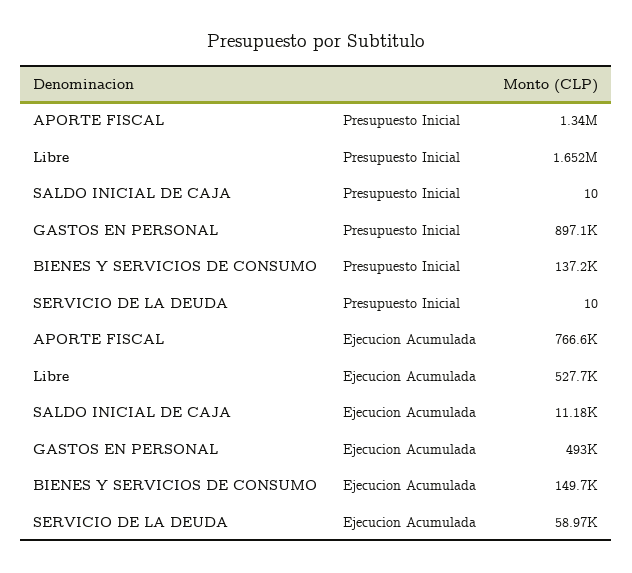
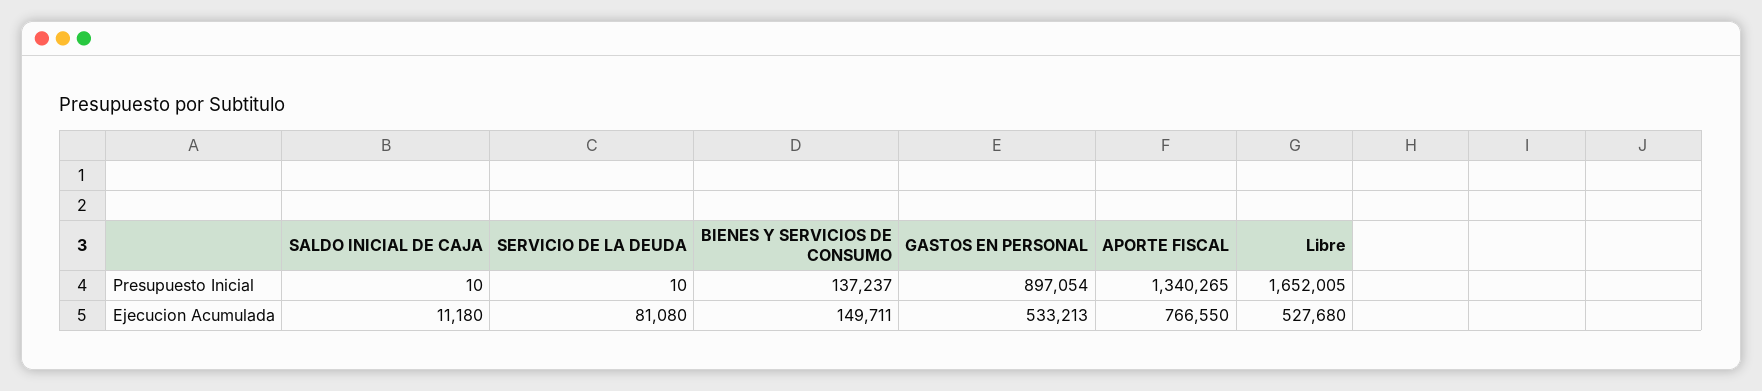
GASTOS EN PERSONAL, Ejecucion Acumulada: 493000 -> 533213
SERVICIO DE LA DEUDA, Ejecucion Acumulada: 58970 -> 81080

